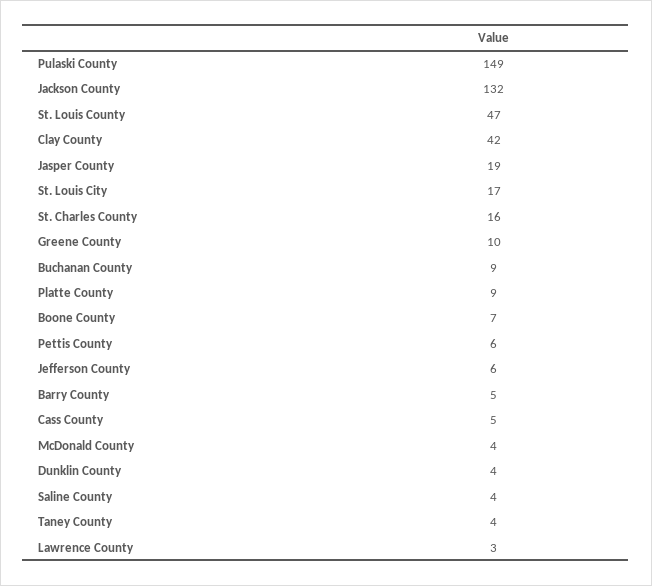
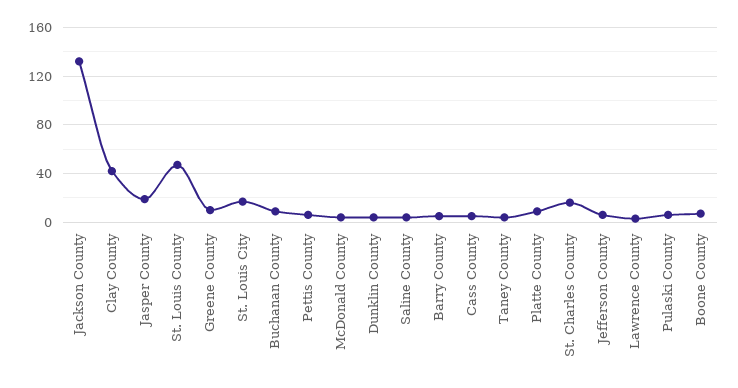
Pulaski County: 149 -> 5

